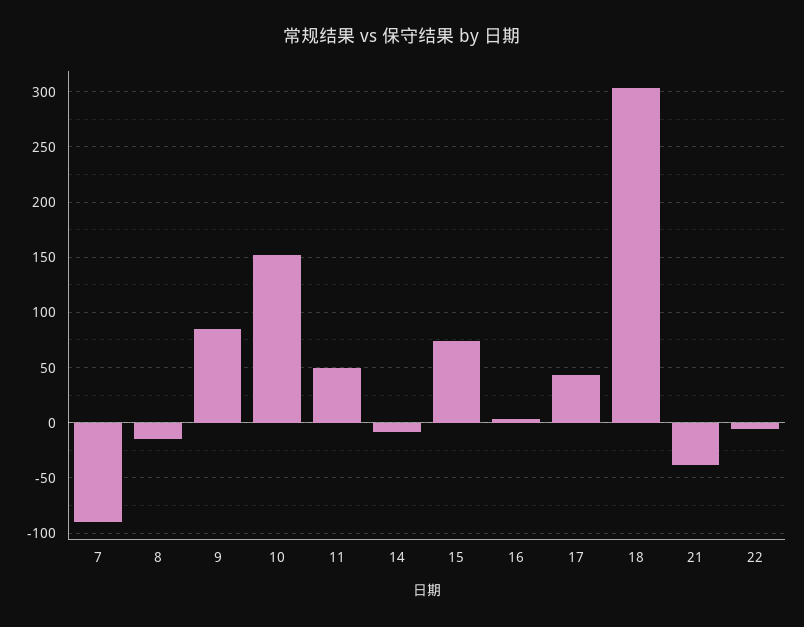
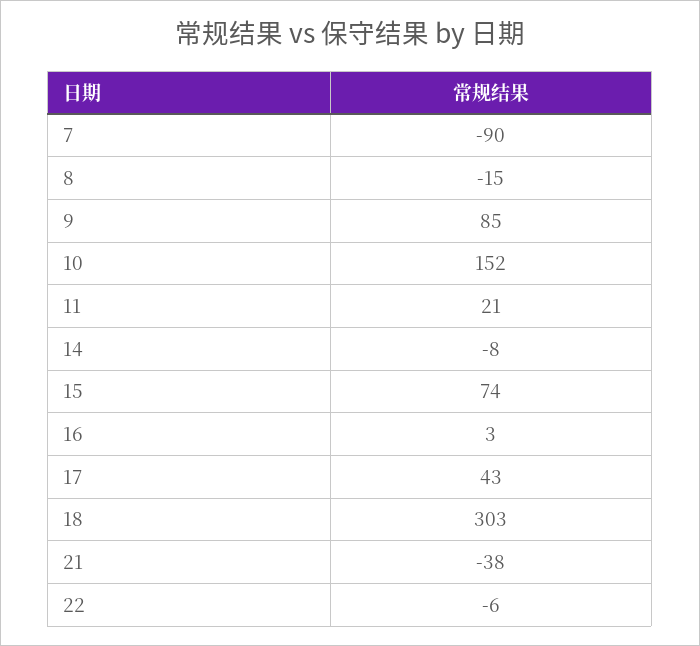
11: 50 -> 21

